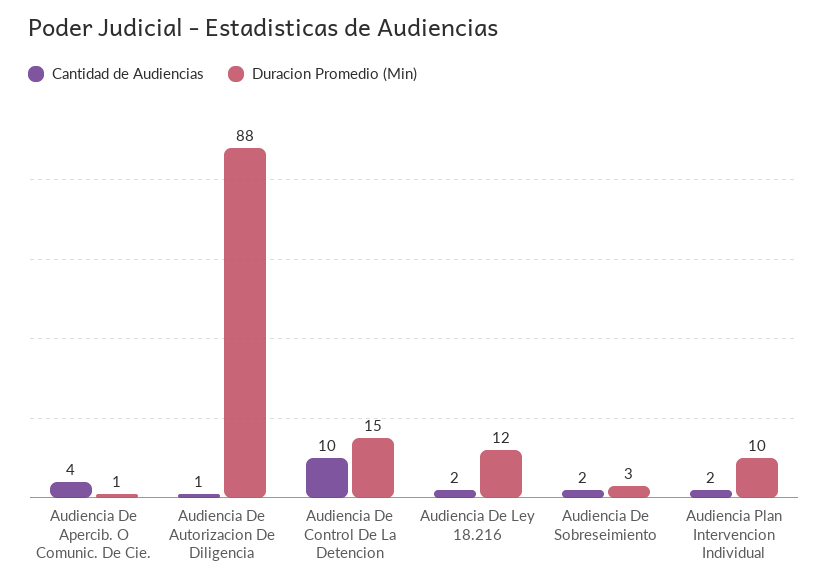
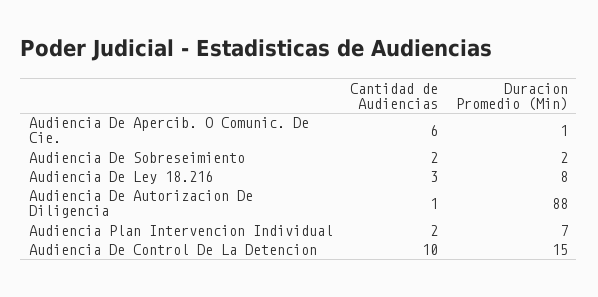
Cantidad de Audiencias, Audiencia De Apercib. O Comunic. De Cie.: 4 -> 6
Cantidad de Audiencias, Audiencia De Ley 18.216: 2 -> 3
Duracion Promedio (Min), Audiencia De Ley 18.216: 12 -> 8
Duracion Promedio (Min), Audiencia De Sobreseimiento: 3 -> 2
Duracion Promedio (Min), Audiencia Plan Intervencion Individual: 10 -> 7

